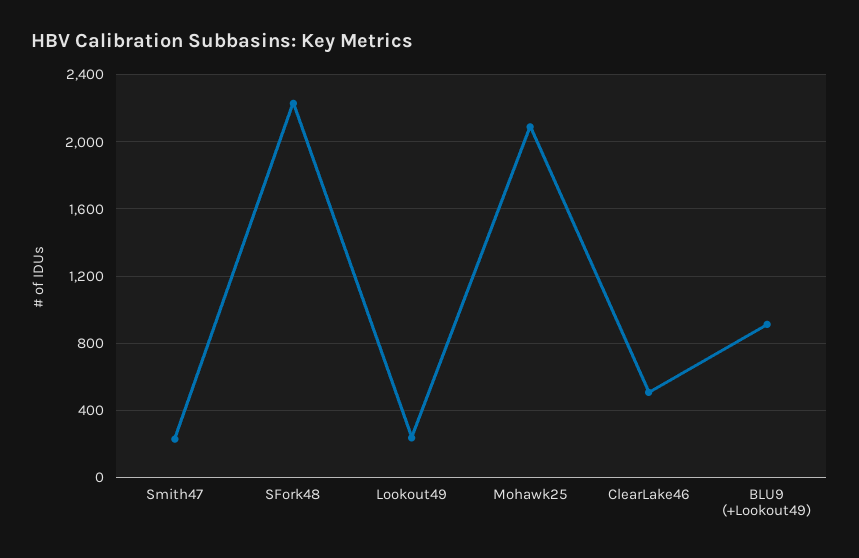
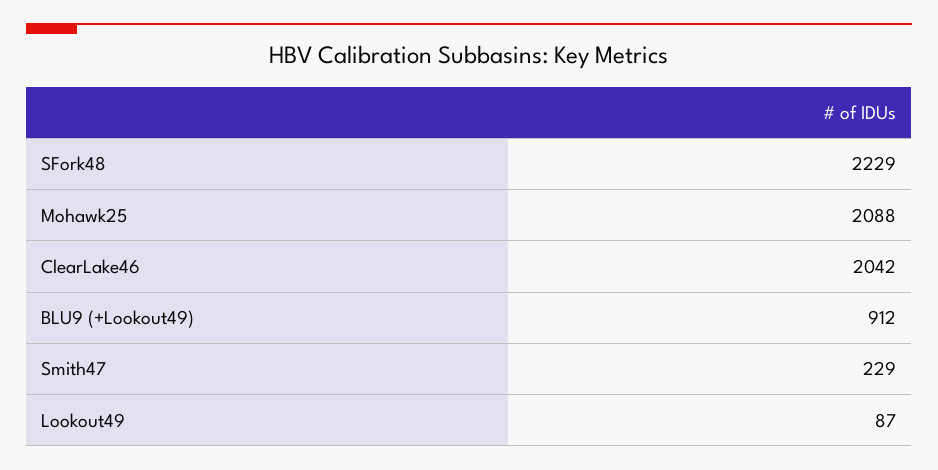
Lookout49: 250 -> 87
ClearLake46: 500 -> 2042

